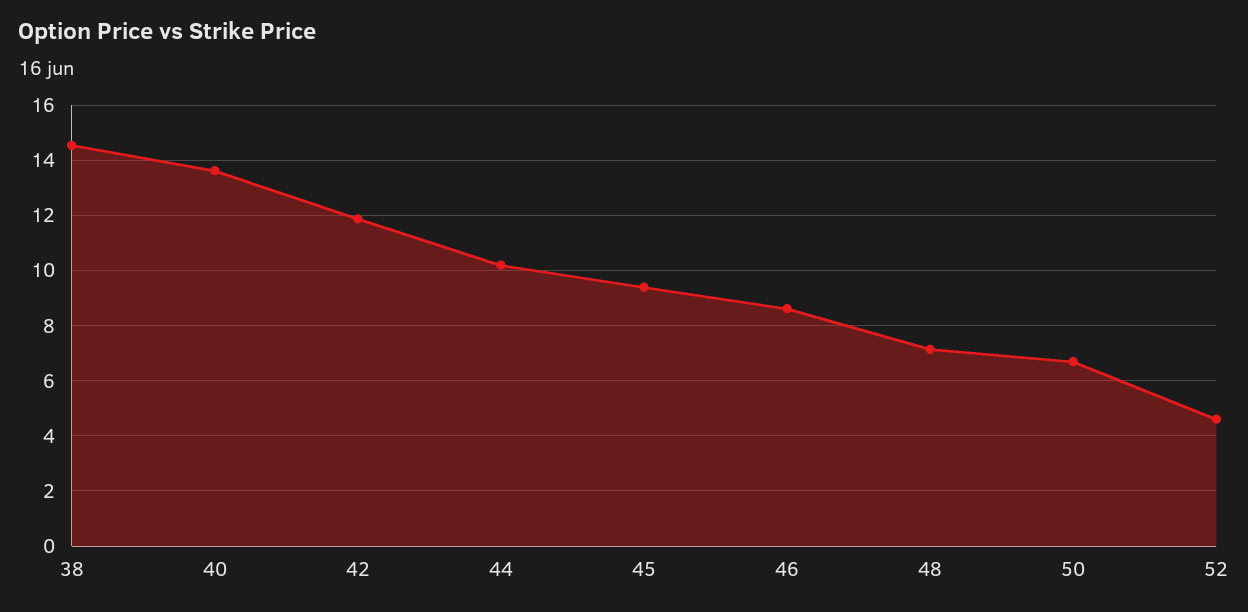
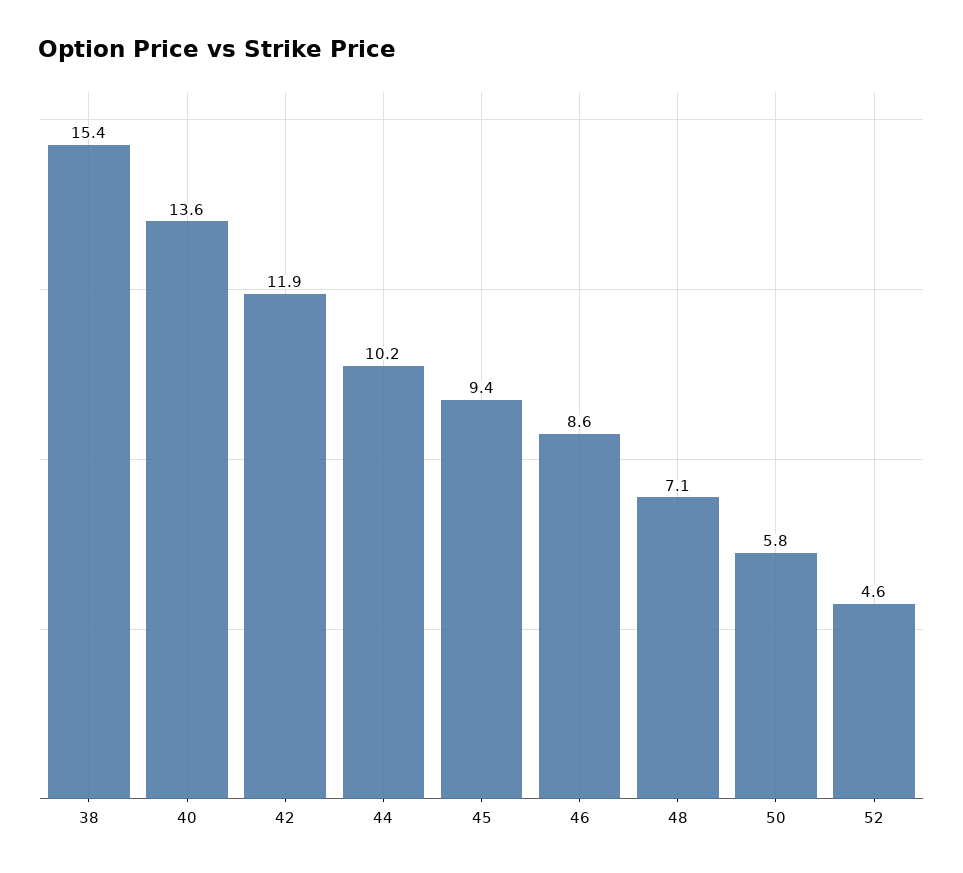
38: 14.5 -> 15.4
50: 6.75 -> 5.8

